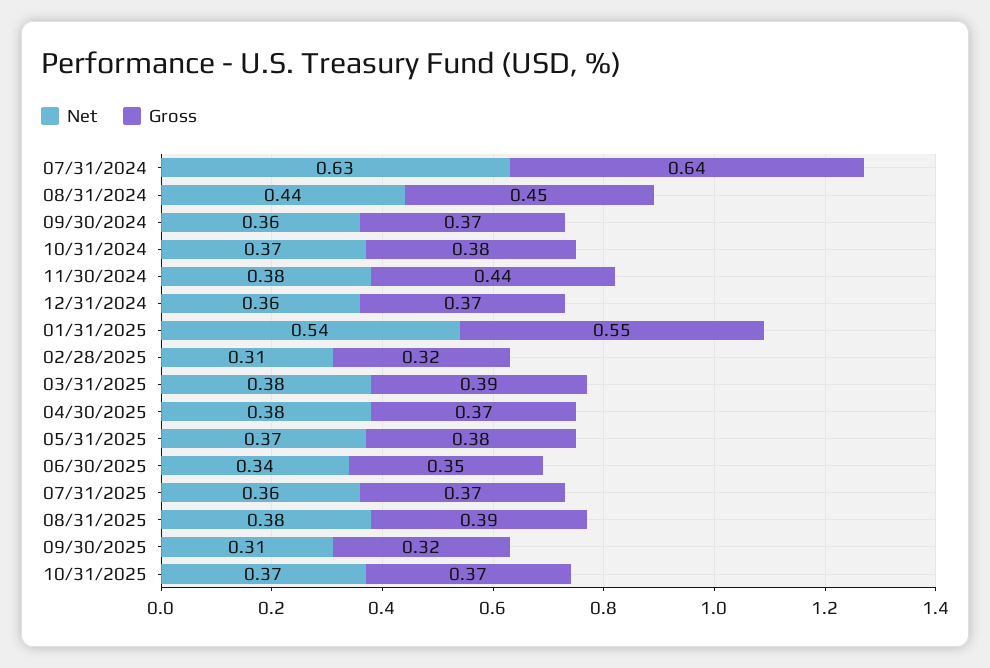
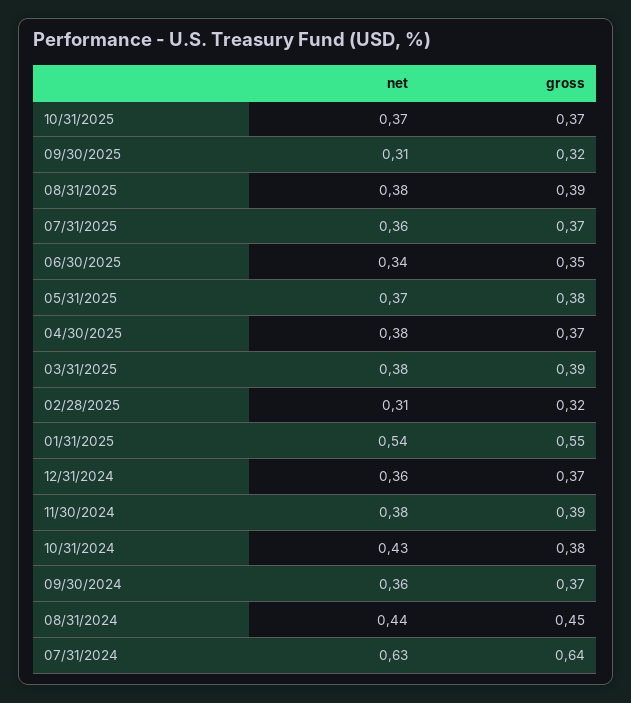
Net, 10/31/2024: 0.37 -> 0.43
Gross, 11/30/2024: 0.44 -> 0.39

